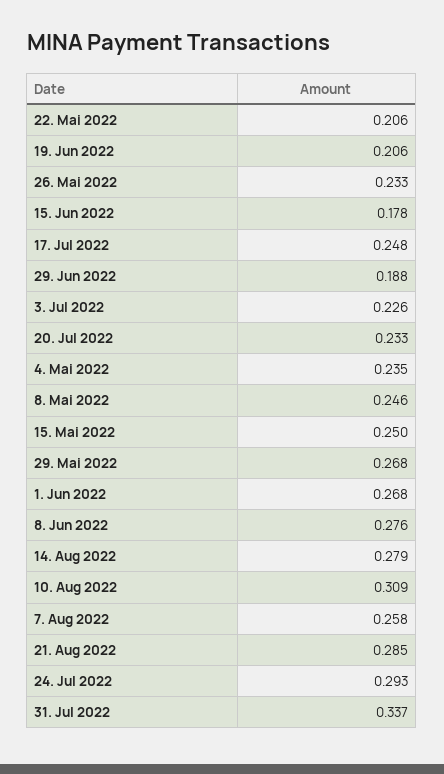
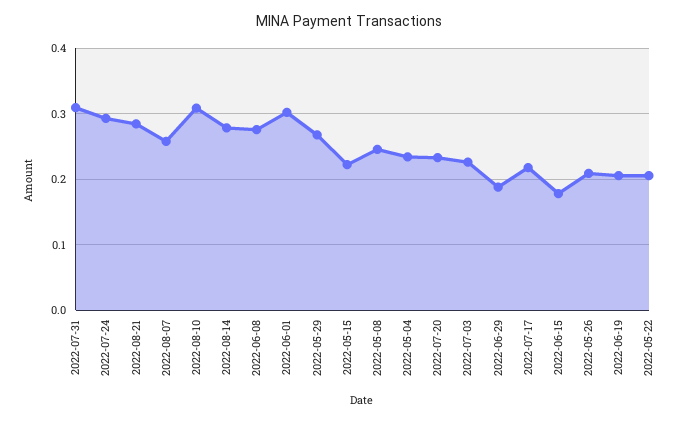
26. Mai 2022: 0.233 -> 0.21
17. Jul 2022: 0.248 -> 0.22
15. Mai 2022: 0.25 -> 0.22
1. Jun 2022: 0.268 -> 0.3
31. Jul 2022: 0.337 -> 0.31

